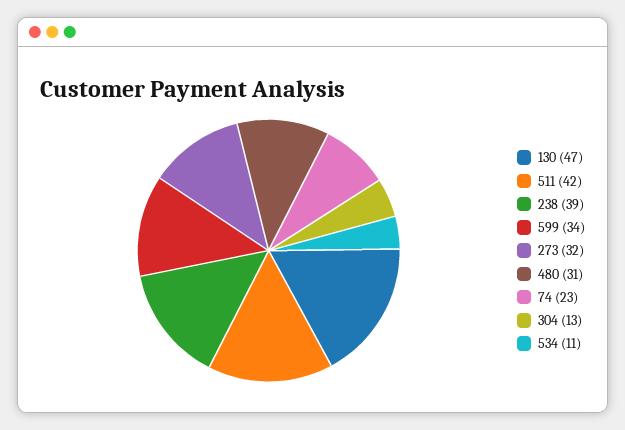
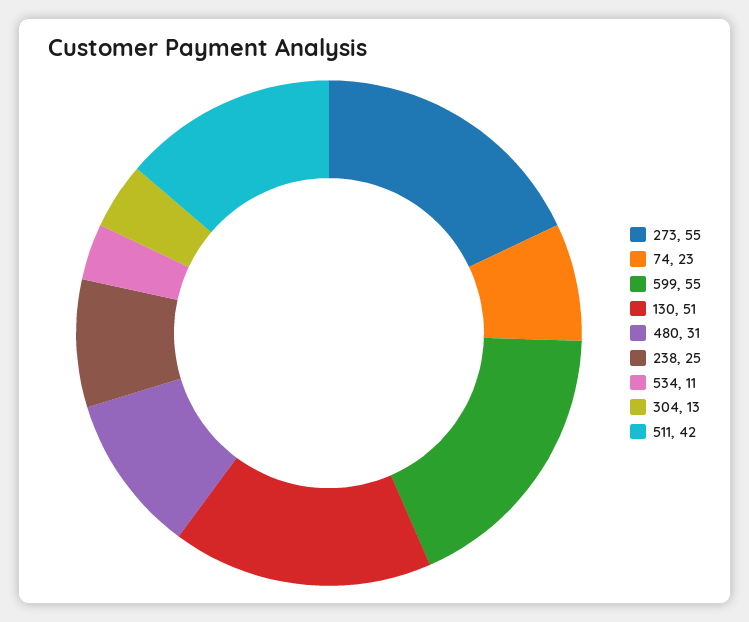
130: 47 -> 51
238: 39 -> 25
599: 34 -> 55
273: 32 -> 55

